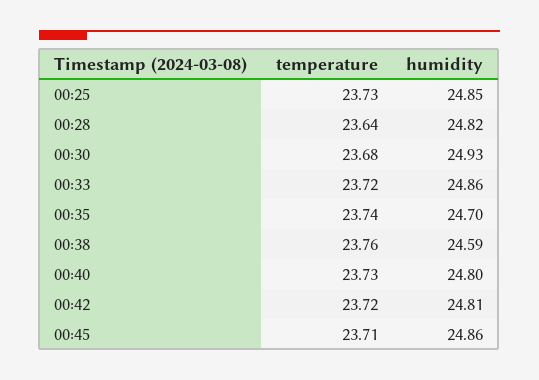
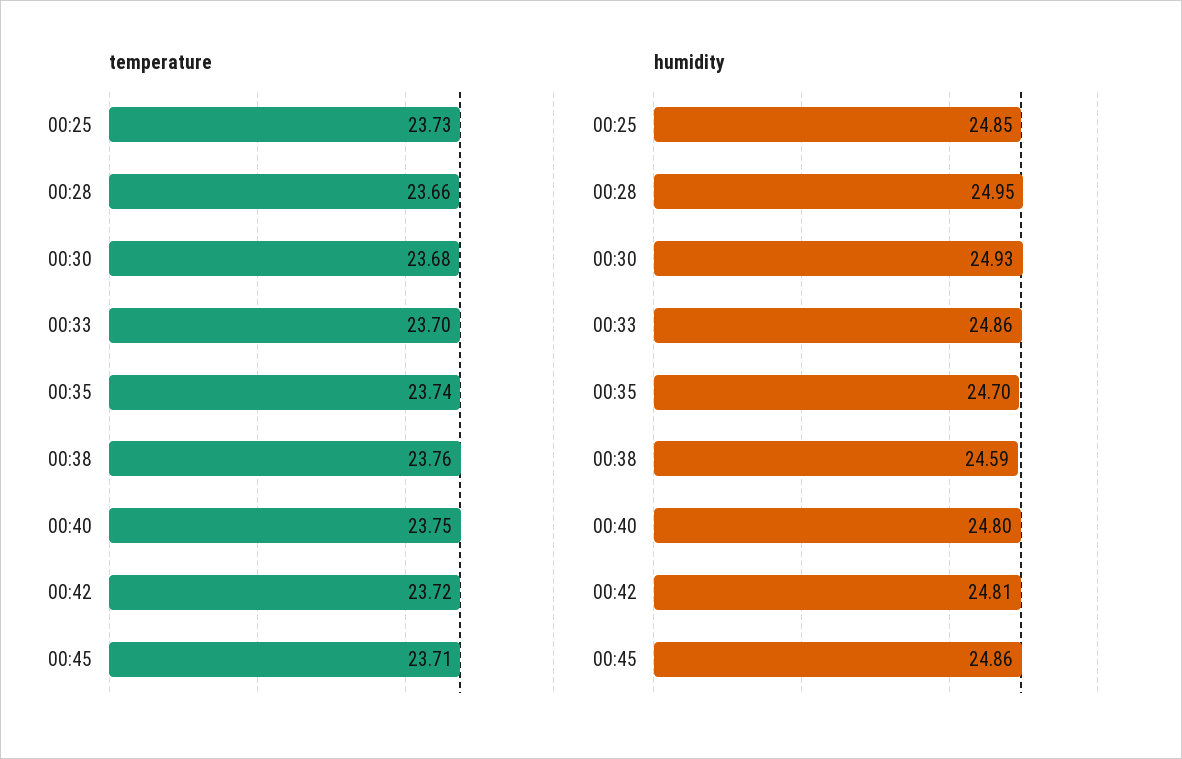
temperature, 00:28: 23.64 -> 23.66
humidity, 00:28: 24.82 -> 24.95
temperature, 00:33: 23.72 -> 23.7
temperature, 00:40: 23.73 -> 23.75

